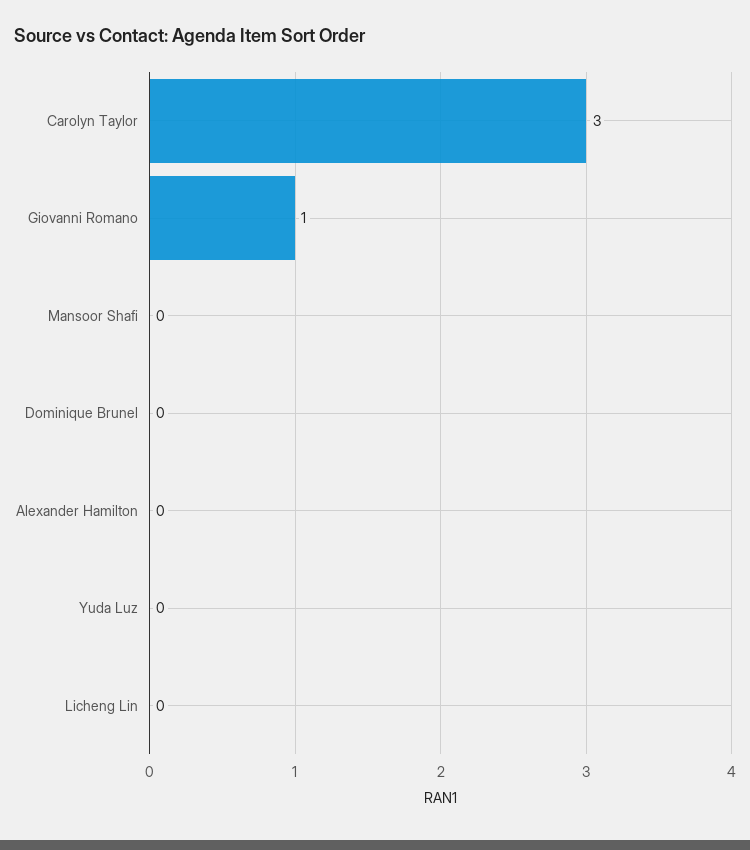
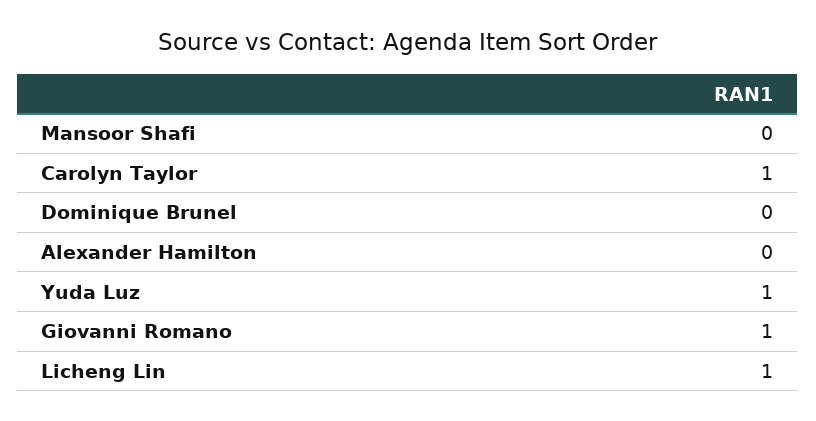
Carolyn Taylor: 3 -> 1
Yuda Luz: 0 -> 1
Licheng Lin: 0 -> 1

